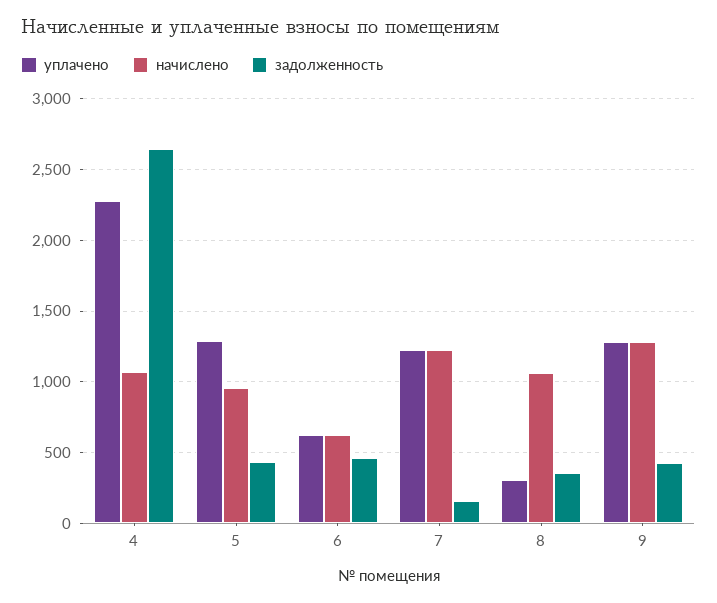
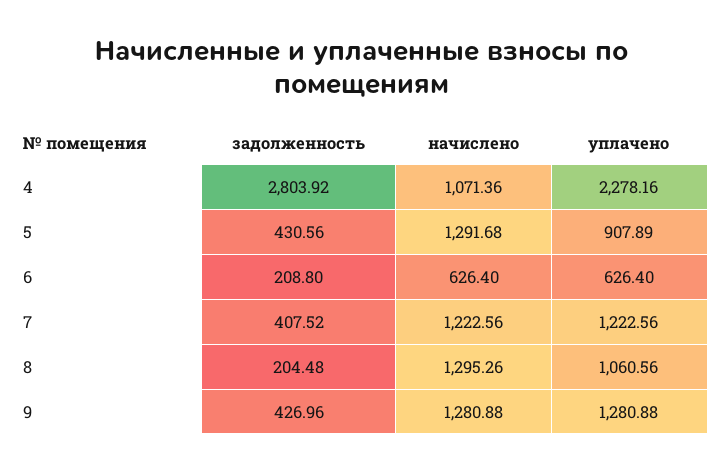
задолженность, 4: 2650 -> 2803.92
уплачено, 5: 1300 -> 907.89
начислено, 5: 950 -> 1291.68
задолженность, 6: 450 -> 208.8
задолженность, 7: 150 -> 407.52
уплачено, 8: 300 -> 1060.56
начислено, 8: 1050 -> 1295.26
задолженность, 8: 350 -> 204.48

